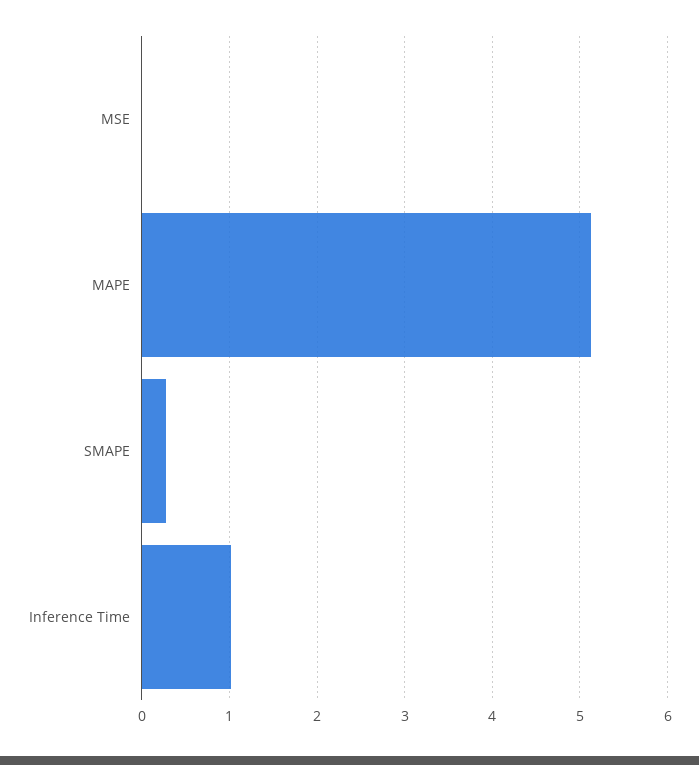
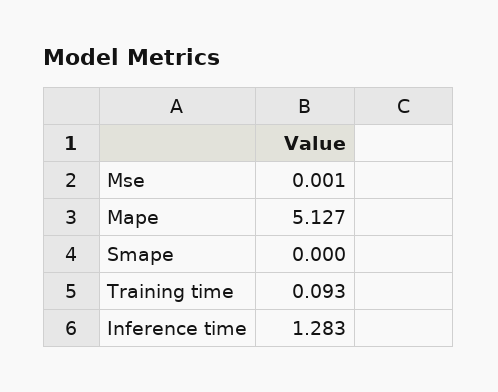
SMAPE: 0.3 -> 0
Inference Time: 1 -> 1.283
Training time: none -> 0.093

